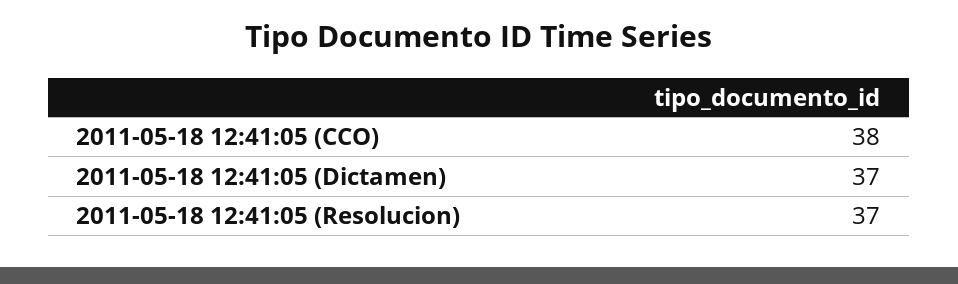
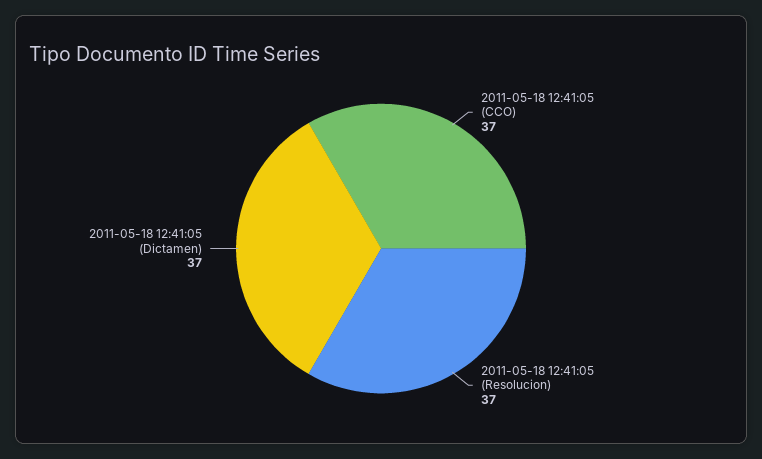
2011-05-18 12:41:05 (CCO): 38 -> 37

